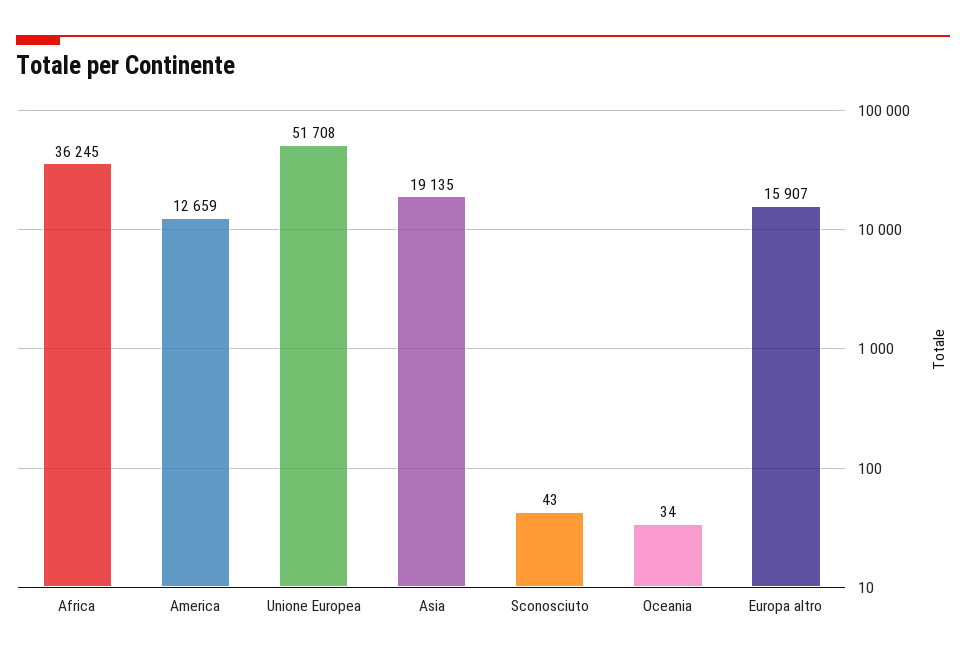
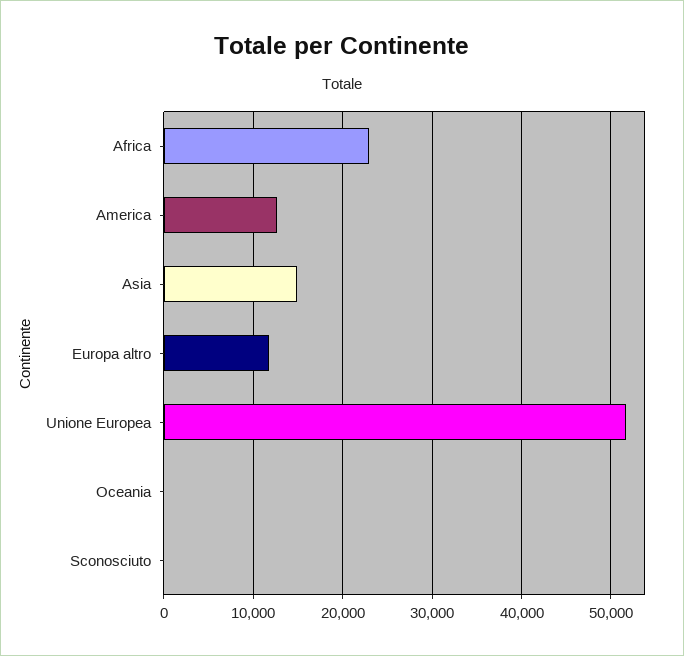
Africa: 36245 -> 23000
Asia: 19135 -> 15000
Europa altro: 15907 -> 12000

